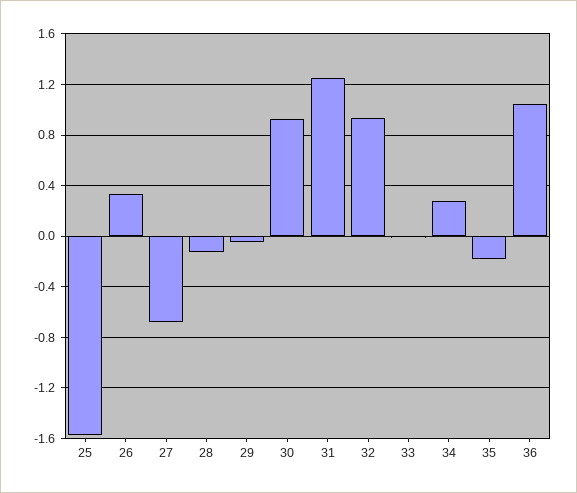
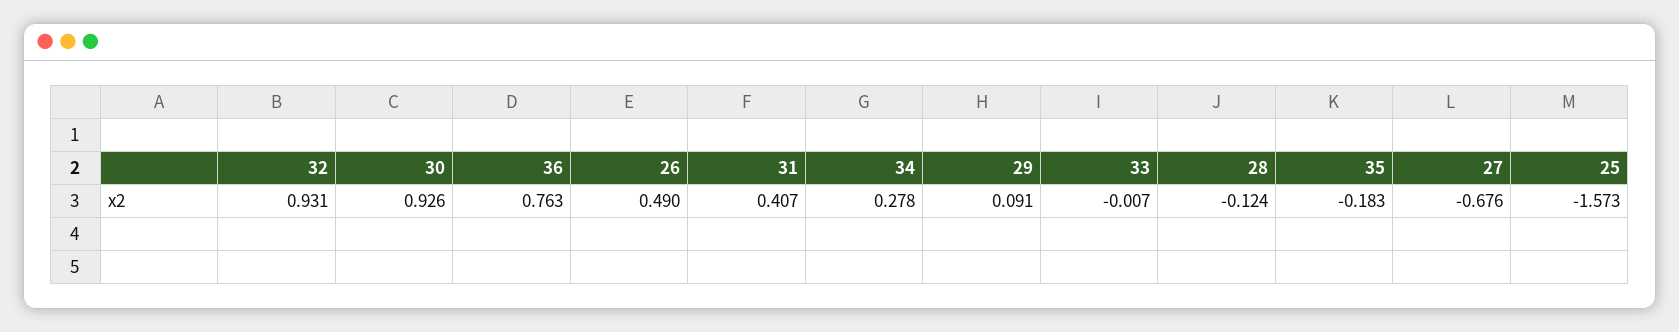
26: 0.35 -> 0.49
29: -0.05 -> 0.091
31: 1.25 -> 0.407
36: 1.05 -> 0.763

